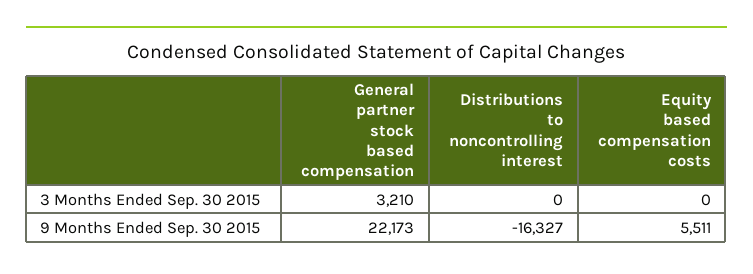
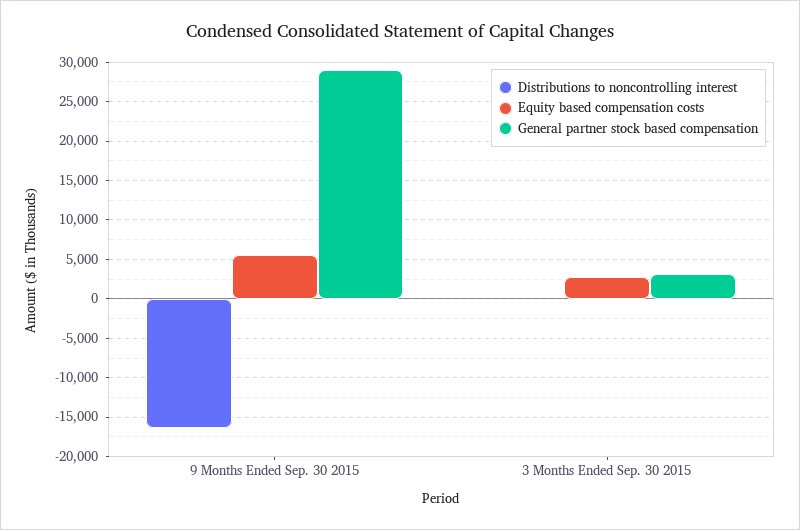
Equity based compensation costs, 3 Months Ended Sep. 30 2015: 0 -> 3000
General partner stock based compensation, 9 Months Ended Sep. 30 2015: 22173 -> 29000

